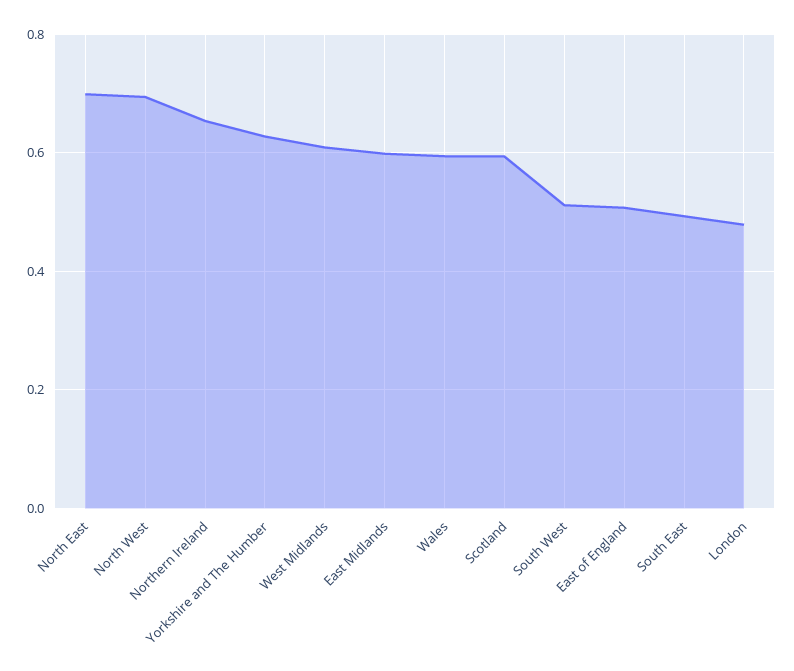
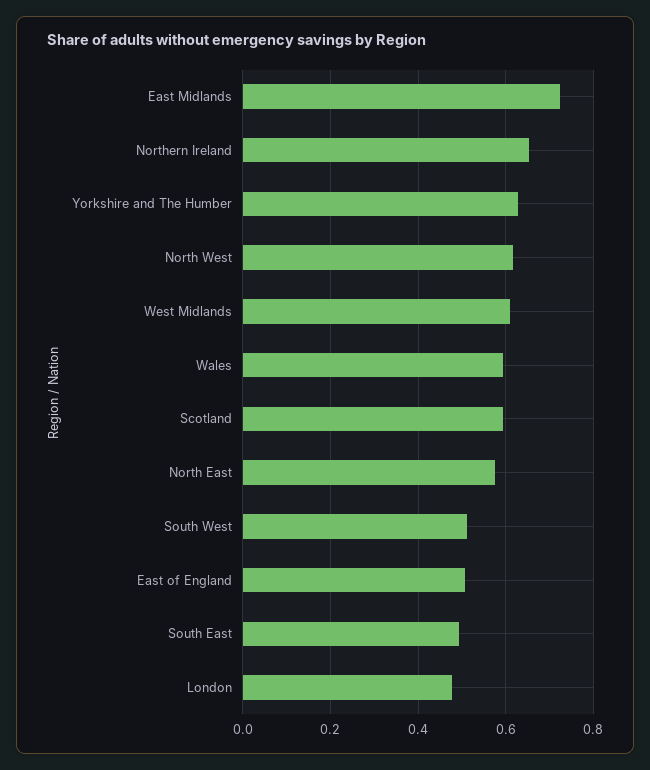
North East: 0.7 -> 0.58
North West: 0.7 -> 0.62
East Midlands: 0.6 -> 0.72

